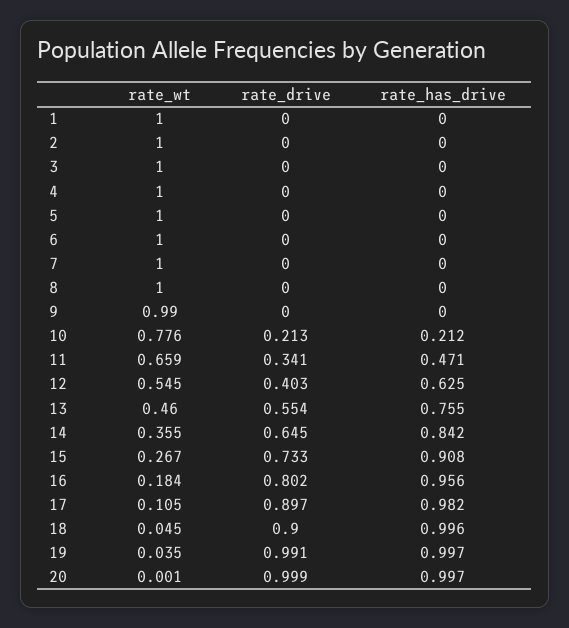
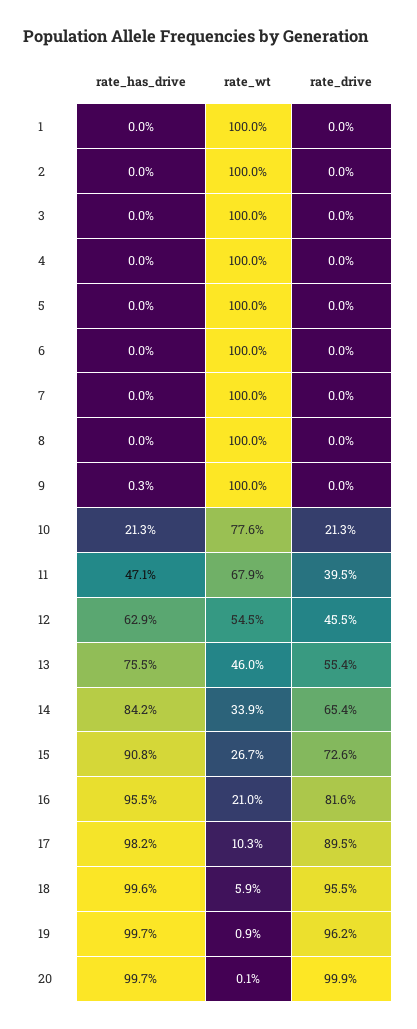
rate_wt, 9: 0.99 -> 1
rate_has_drive, 9: 0 -> 0.003
rate_has_drive, 10: 0.212 -> 0.213
rate_wt, 11: 0.659 -> 0.679
rate_drive, 11: 0.341 -> 0.395
rate_drive, 12: 0.403 -> 0.455
rate_has_drive, 12: 0.625 -> 0.629
rate_wt, 14: 0.355 -> 0.339
rate_drive, 14: 0.645 -> 0.654
rate_drive, 15: 0.733 -> 0.726
rate_wt, 16: 0.184 -> 0.21
rate_drive, 16: 0.802 -> 0.816
rate_has_drive, 16: 0.956 -> 0.955
rate_wt, 17: 0.105 -> 0.103
rate_drive, 17: 0.897 -> 0.895
rate_wt, 18: 0.045 -> 0.059
rate_drive, 18: 0.9 -> 0.955
rate_wt, 19: 0.035 -> 0.009
rate_drive, 19: 0.991 -> 0.962

